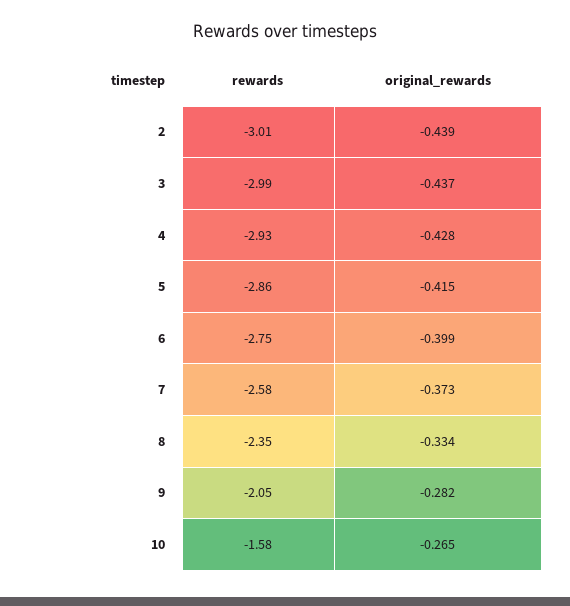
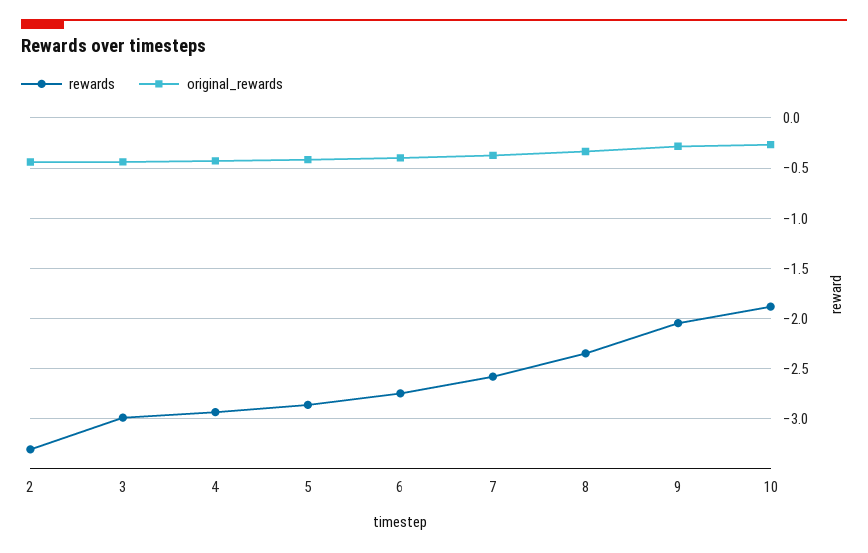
rewards, 2: -3.01 -> -3.3
rewards, 10: -1.58 -> -1.9

